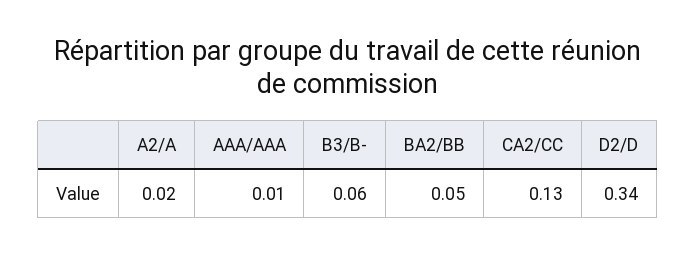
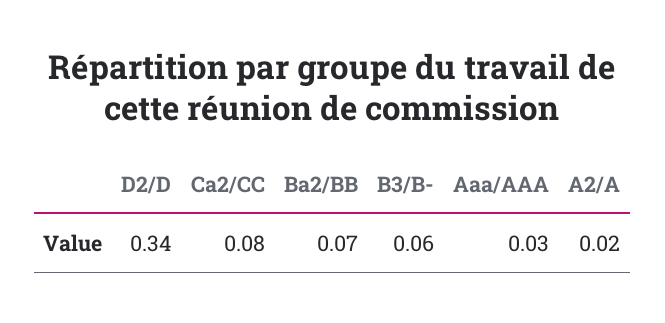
AAA/AAA: 0.01 -> 0.03
BA2/BB: 0.05 -> 0.07
CA2/CC: 0.13 -> 0.08

